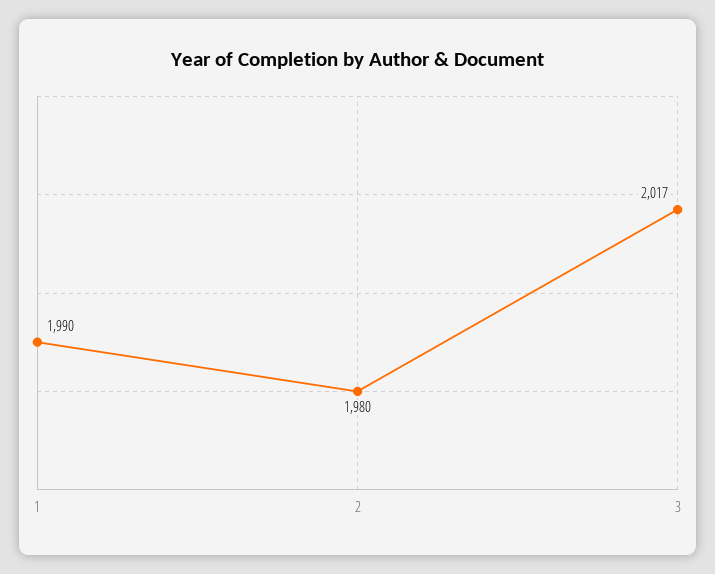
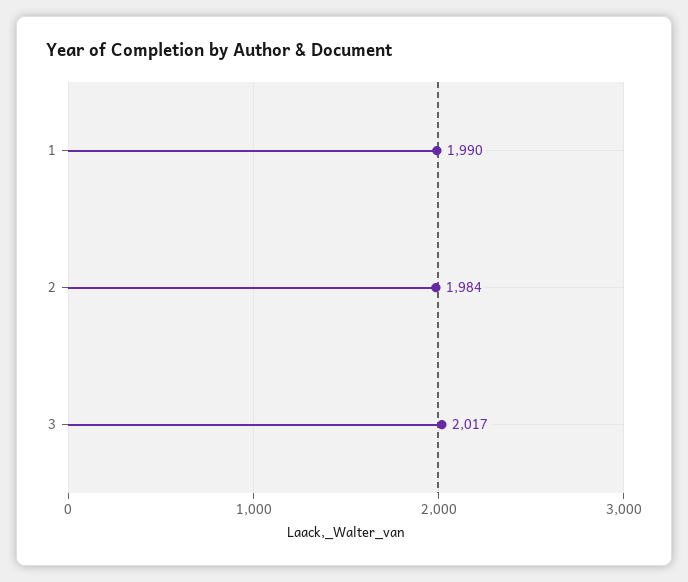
2: 1980 -> 1984

